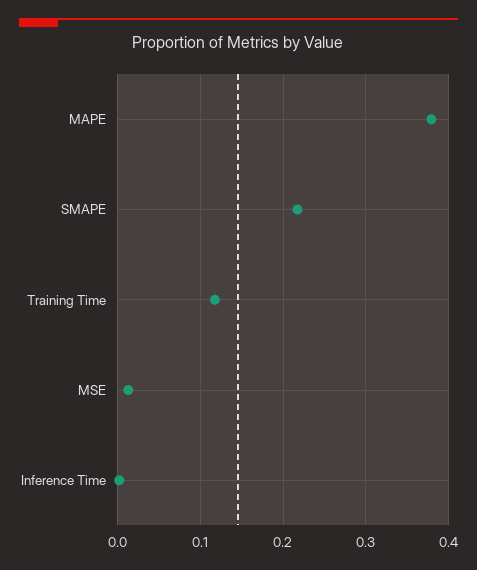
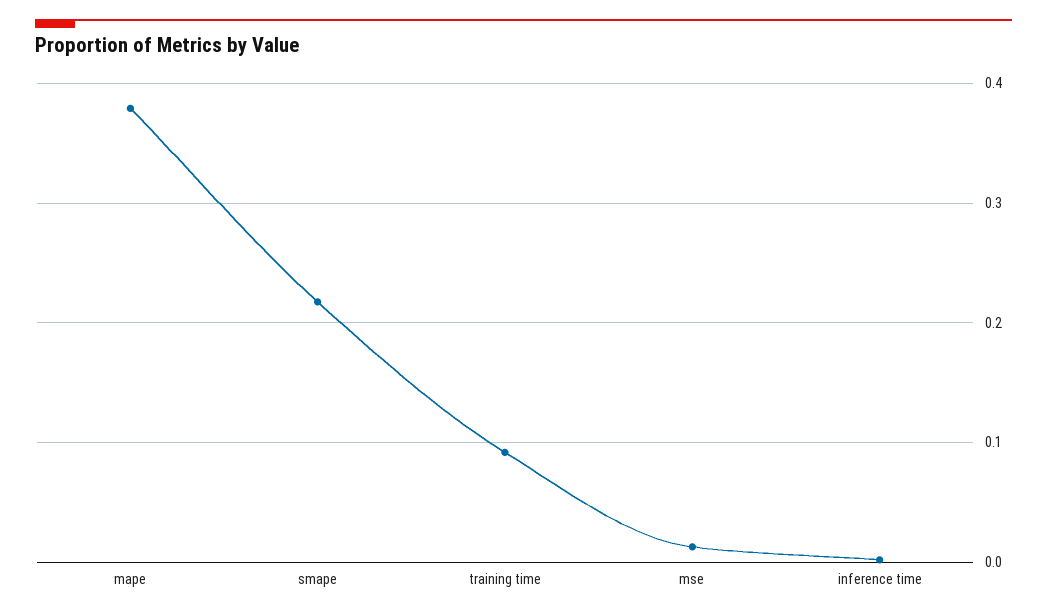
Training Time: 0.12 -> 0.09

